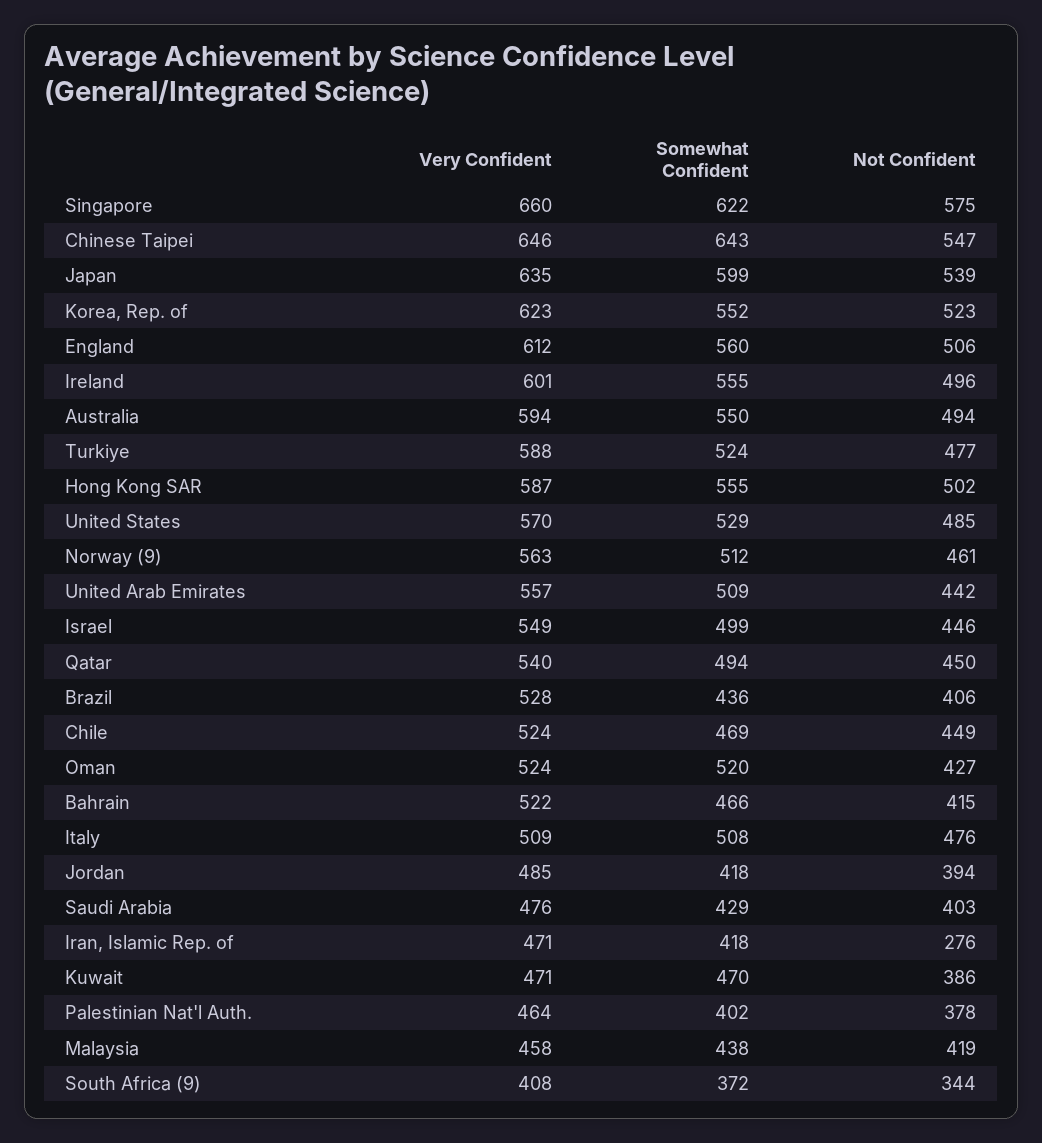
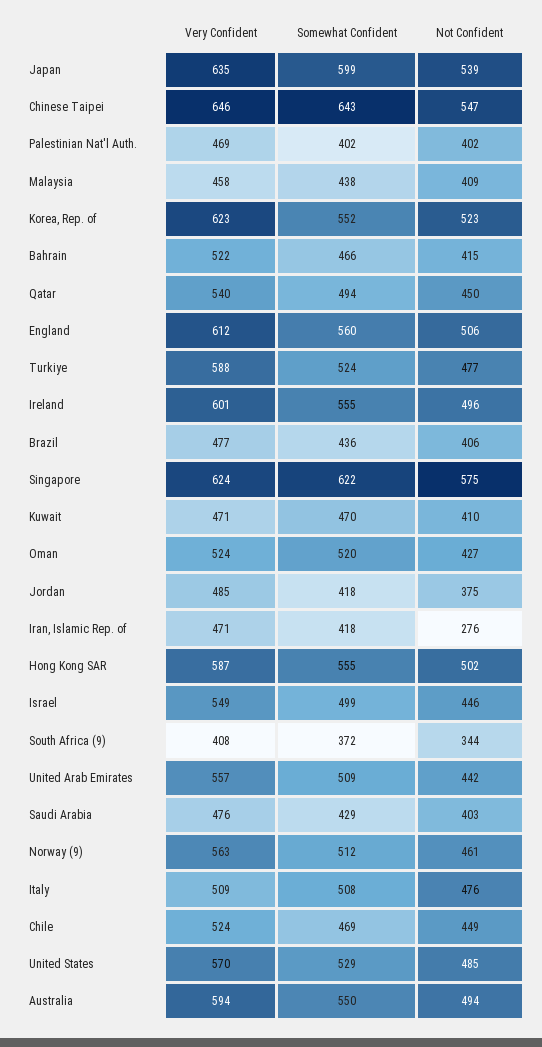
Very Confident, Singapore: 660 -> 624
Very Confident, Brazil: 528 -> 477
Not Confident, Jordan: 394 -> 375
Not Confident, Kuwait: 386 -> 410
Very Confident, Palestinian Nat'l Auth.: 464 -> 469
Not Confident, Palestinian Nat'l Auth.: 378 -> 402
Not Confident, Malaysia: 419 -> 409

